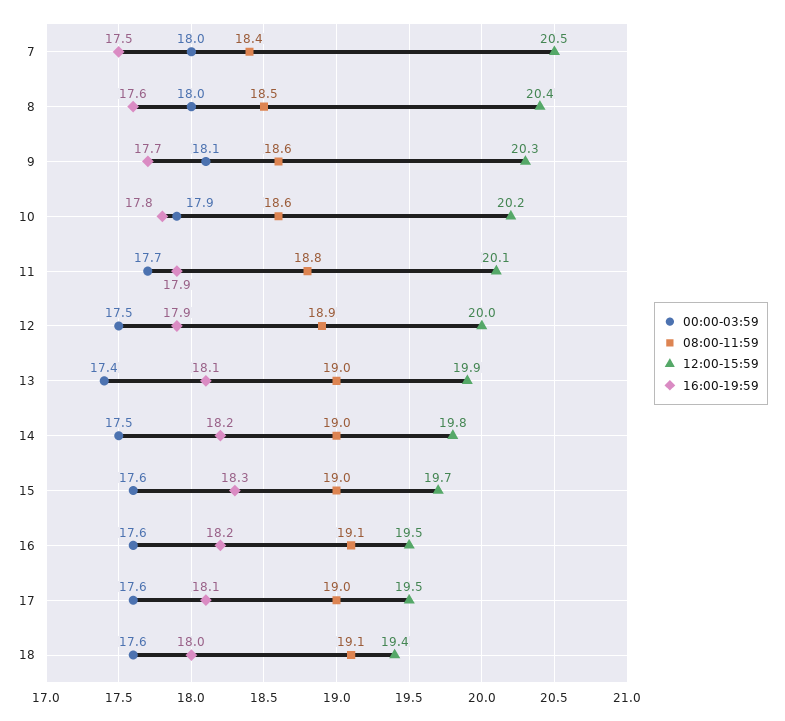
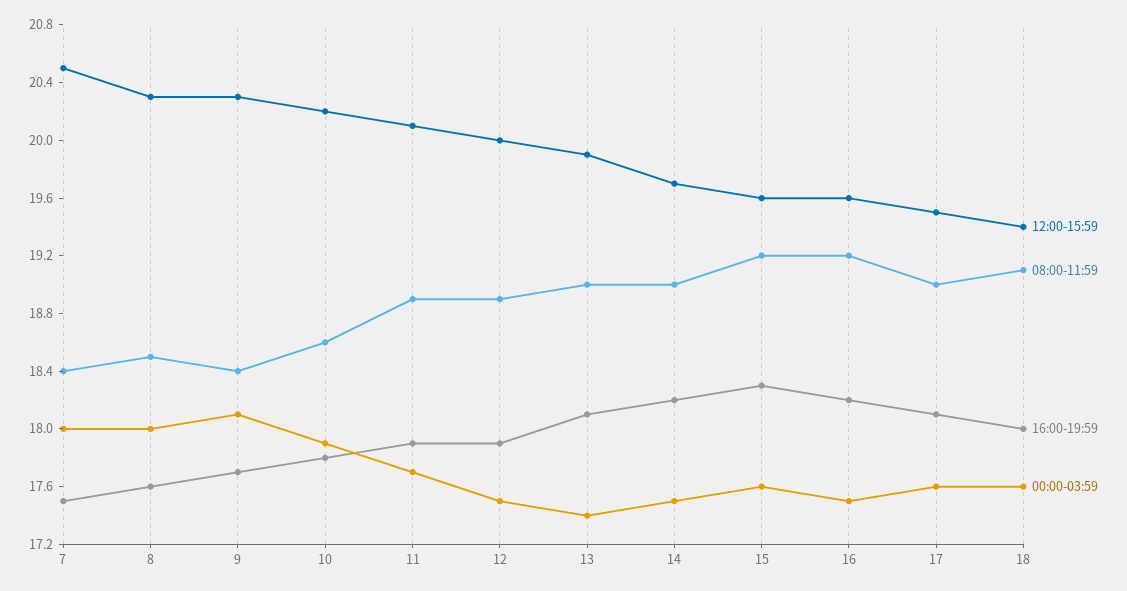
12:00-15:59, 8: 20.4 -> 20.3
08:00-11:59, 9: 18.6 -> 18.4
08:00-11:59, 11: 18.8 -> 18.9
12:00-15:59, 14: 19.8 -> 19.7
08:00-11:59, 15: 19 -> 19.2
12:00-15:59, 15: 19.7 -> 19.6
00:00-03:59, 16: 17.6 -> 17.5
08:00-11:59, 16: 19.1 -> 19.2
12:00-15:59, 16: 19.5 -> 19.6

